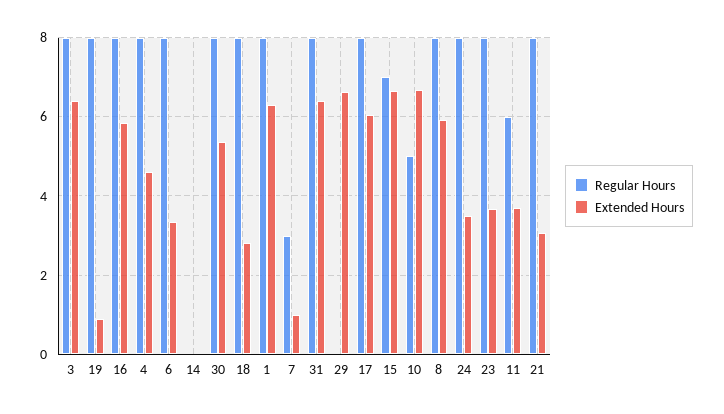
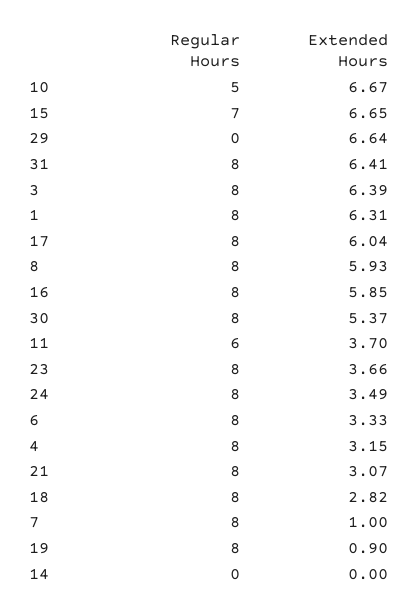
Extended Hours, 4: 4.6 -> 3.15
Regular Hours, 7: 3 -> 8

